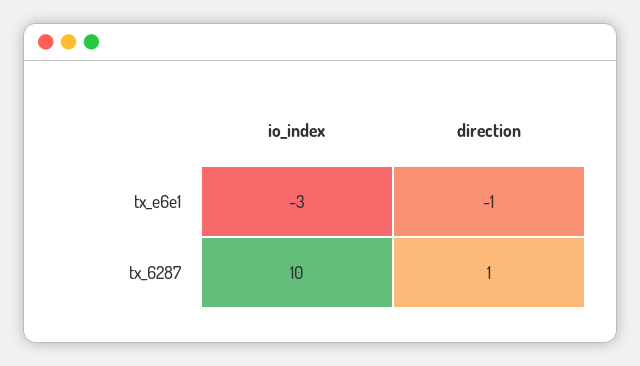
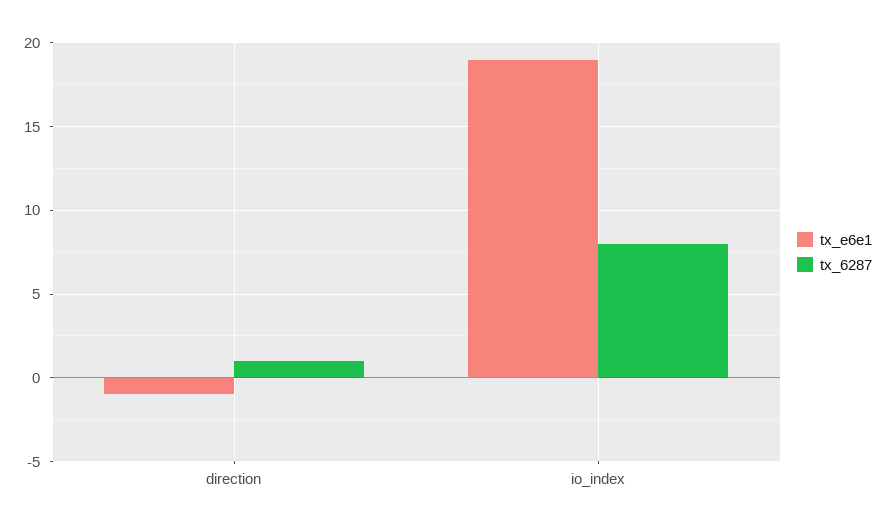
tx_e6e1, io_index: -3 -> 19
tx_6287, io_index: 10 -> 8

